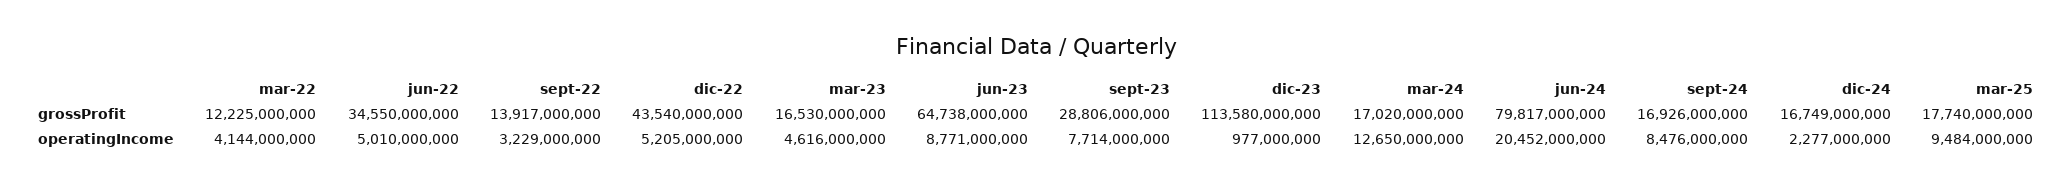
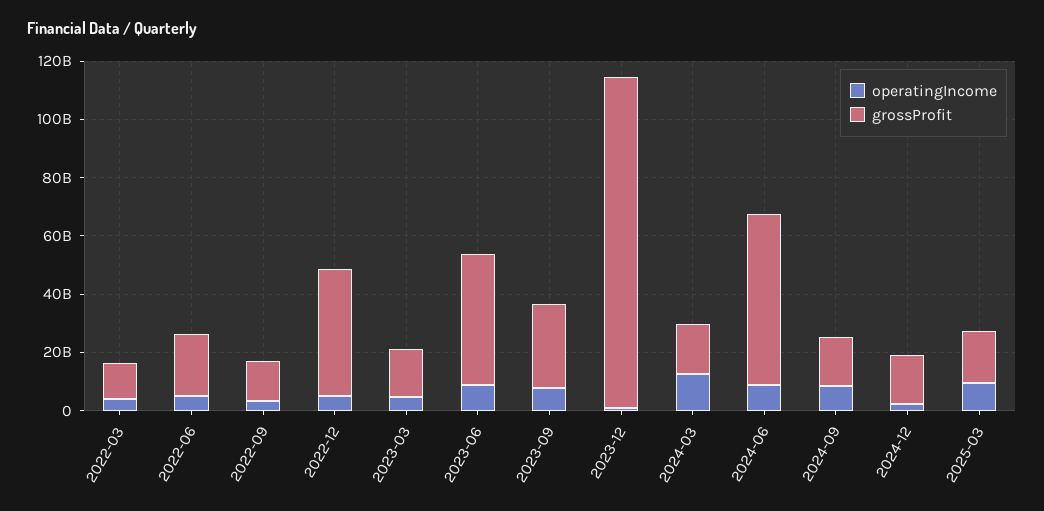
grossProfit, jun-22: 34550000000 -> 20000000000
grossProfit, jun-23: 64738000000 -> 45000000000
grossProfit, jun-24: 79817000000 -> 60000000000
operatingIncome, jun-24: 20452000000 -> 10000000000

